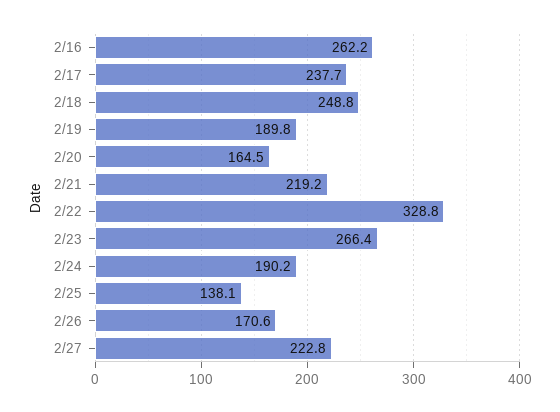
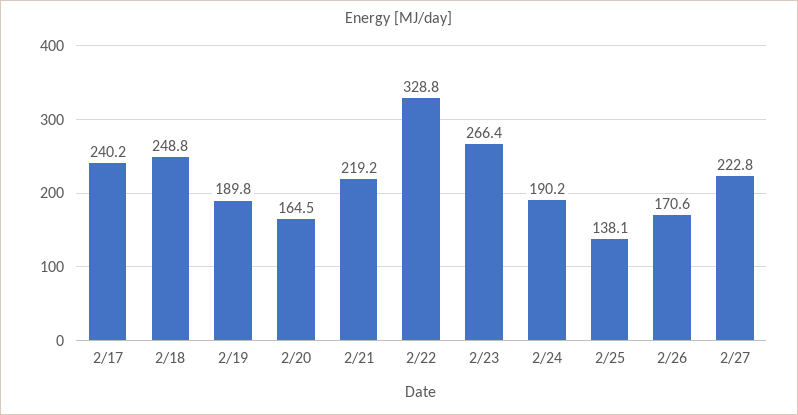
2/16: 262.2 -> none
2/17: 237.7 -> 240.2

